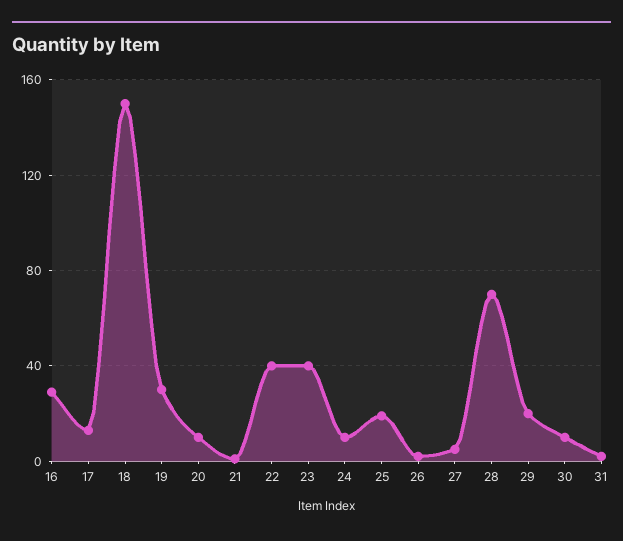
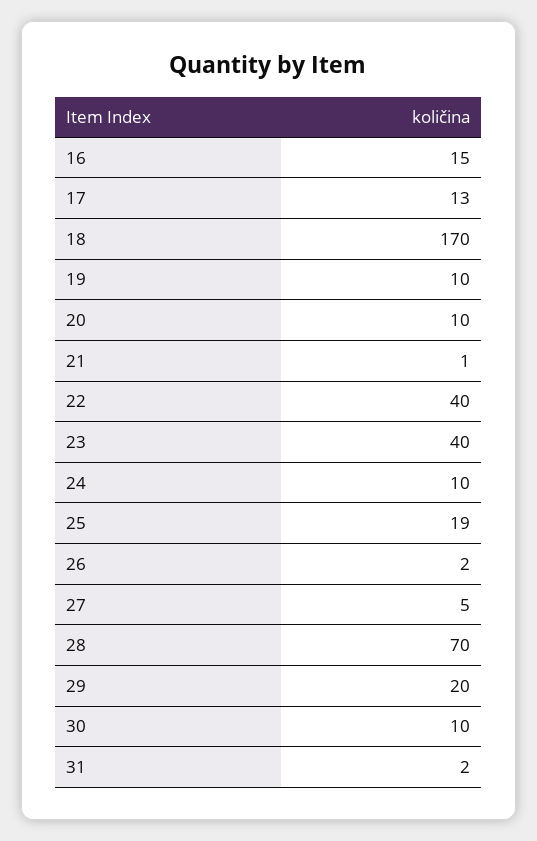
16: 30 -> 15
18: 150 -> 170
19: 30 -> 10

